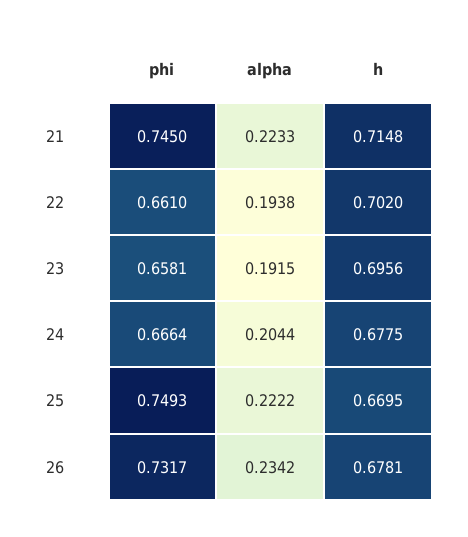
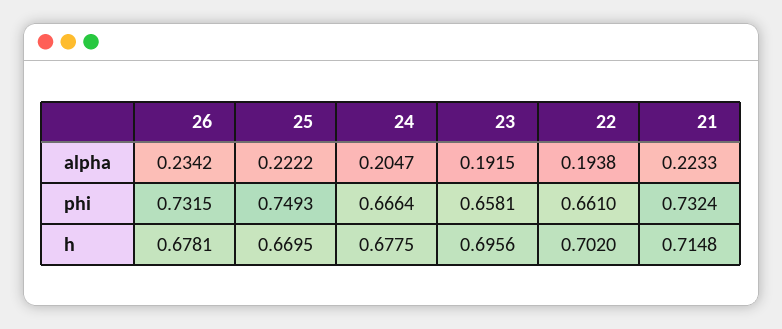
phi, 21: 0.745 -> 0.7324
alpha, 24: 0.2044 -> 0.2047
phi, 26: 0.7317 -> 0.7315

